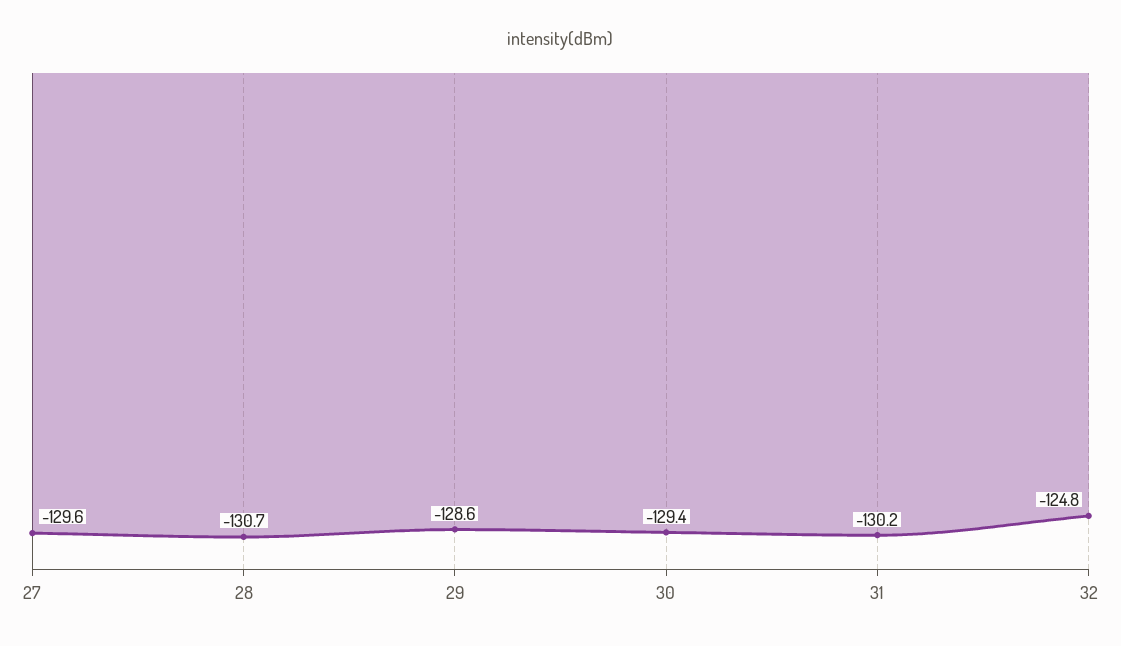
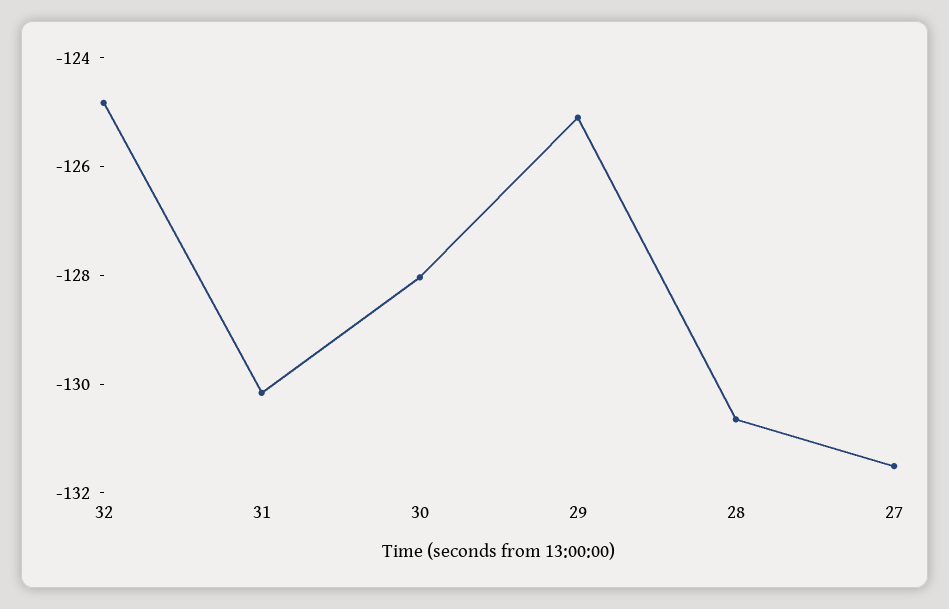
27: -129.6 -> -131.5
29: -128.6 -> -125
30: -129.4 -> -128

